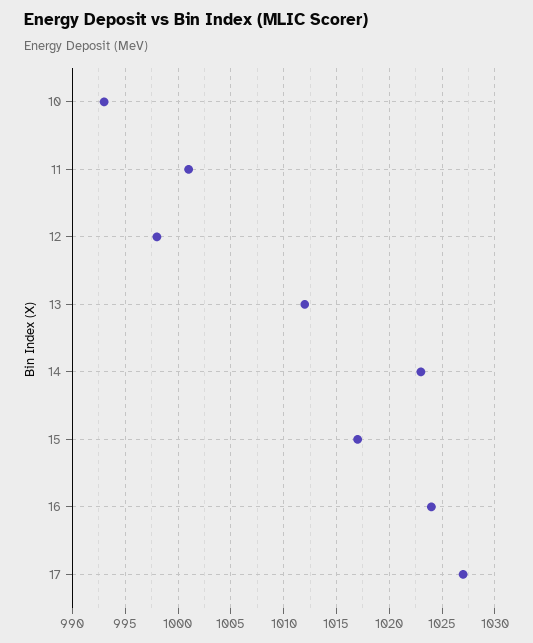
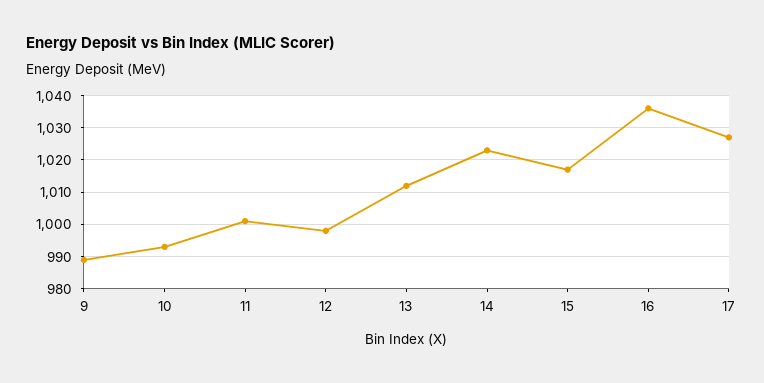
16: 1024 -> 1035
9: none -> 990

